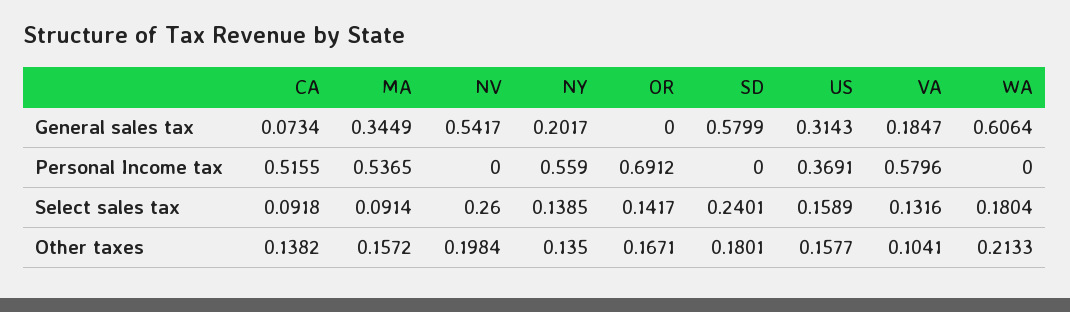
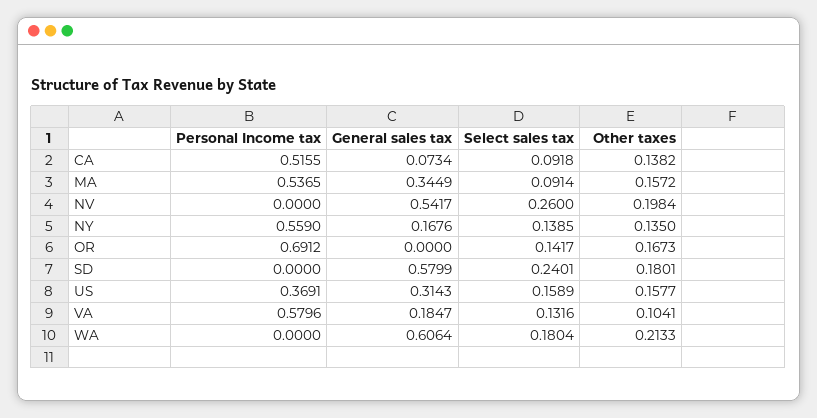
NY, General sales tax: 0.2017 -> 0.1676
OR, Other taxes: 0.1671 -> 0.1673

